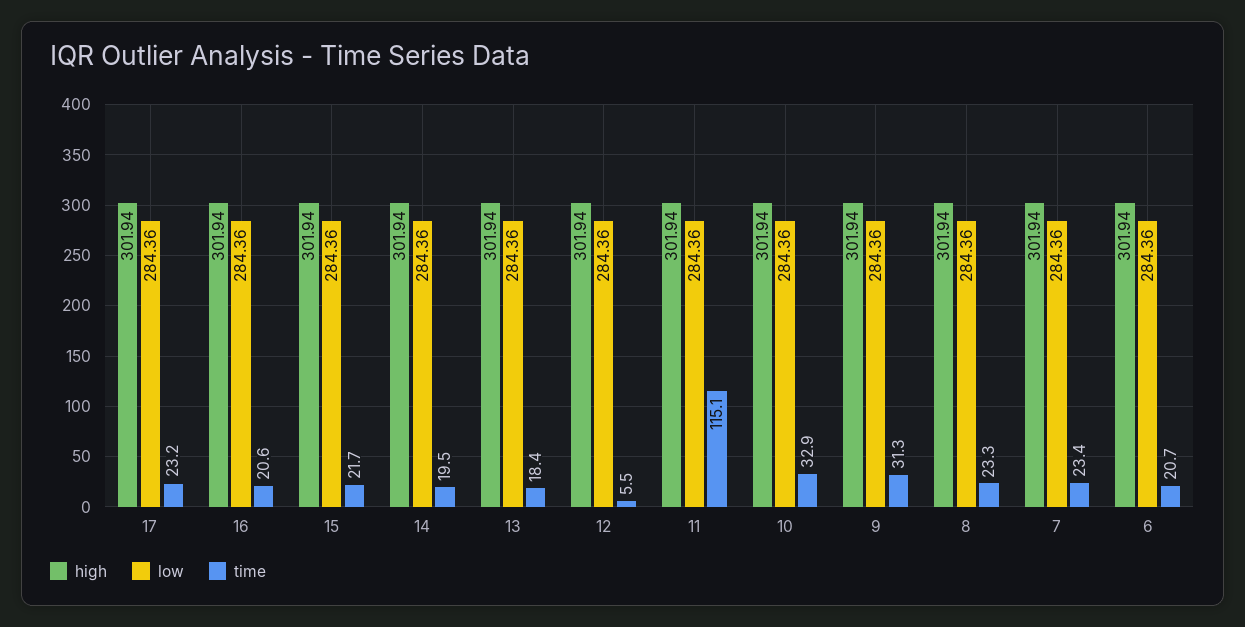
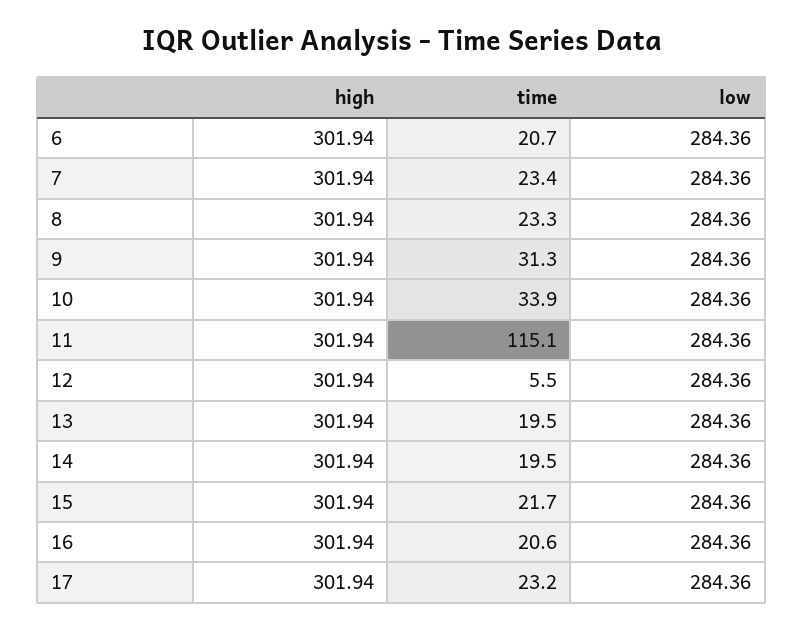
time, 13: 18.4 -> 19.5
time, 10: 32.9 -> 33.9

